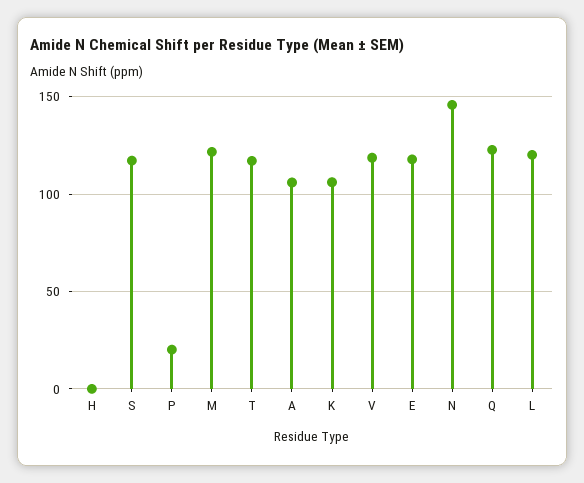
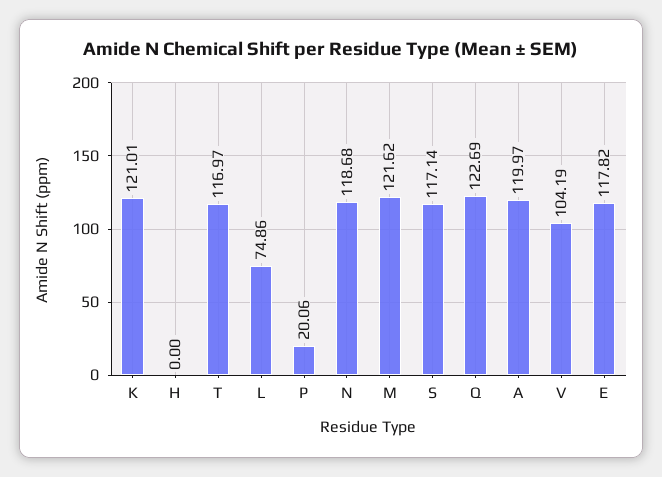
A: 105 -> 119.97
K: 105 -> 121.01
V: 120 -> 104.19
N: 145 -> 118.68
L: 120 -> 74.86

